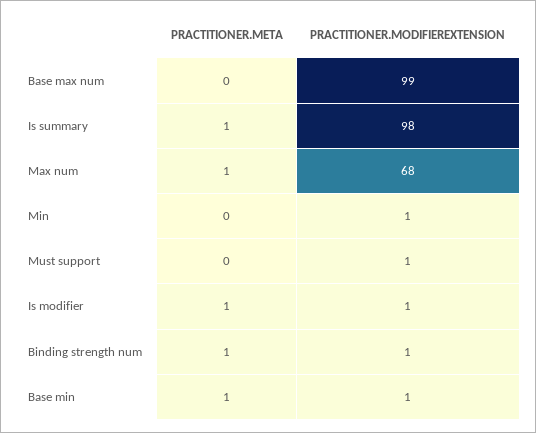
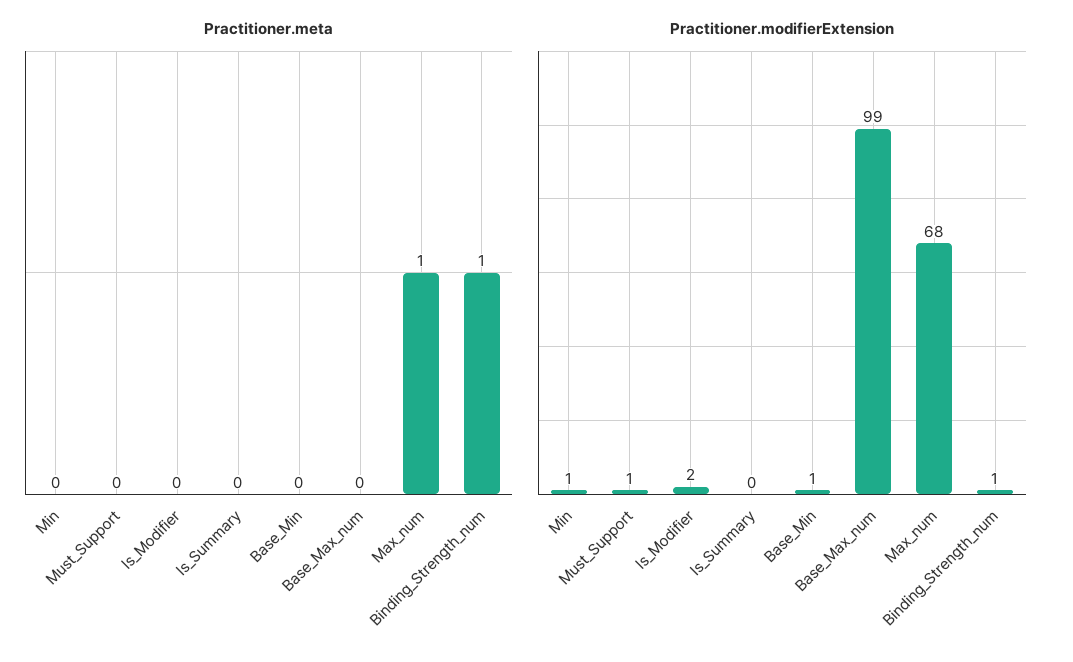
PRACTITIONER.META, Is summary: 1 -> 0
PRACTITIONER.MODIFIEREXTENSION, Is summary: 98 -> 0
PRACTITIONER.META, Is modifier: 1 -> 0
PRACTITIONER.MODIFIEREXTENSION, Is modifier: 1 -> 2
PRACTITIONER.META, Base min: 1 -> 0

